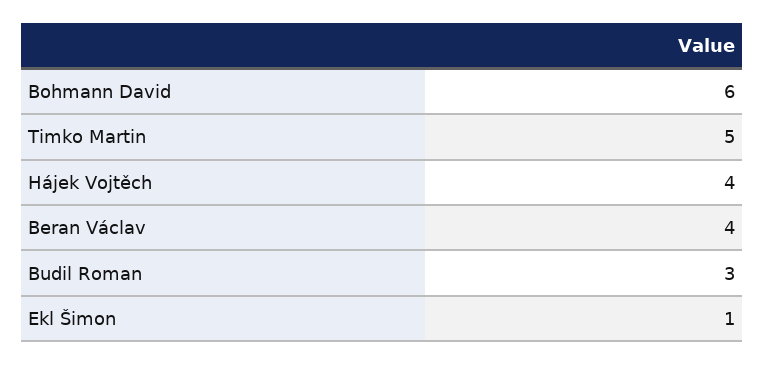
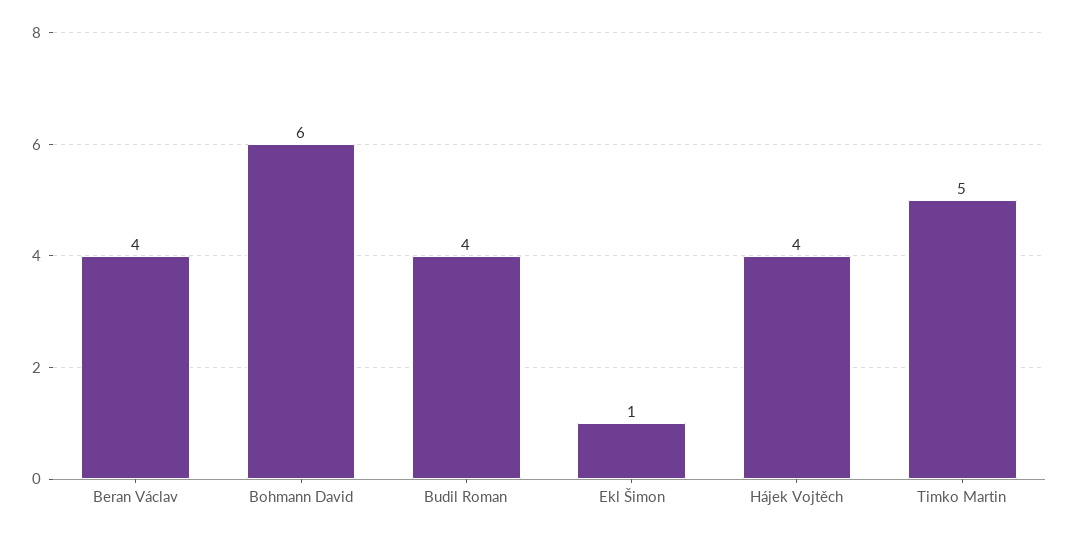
Budil Roman: 3 -> 4

